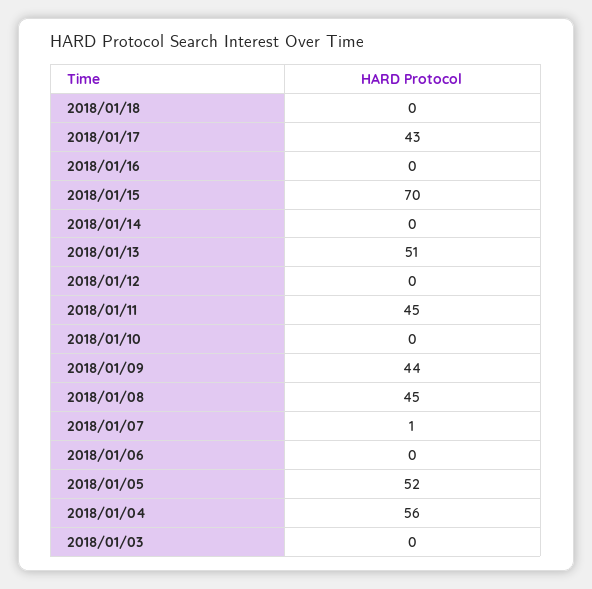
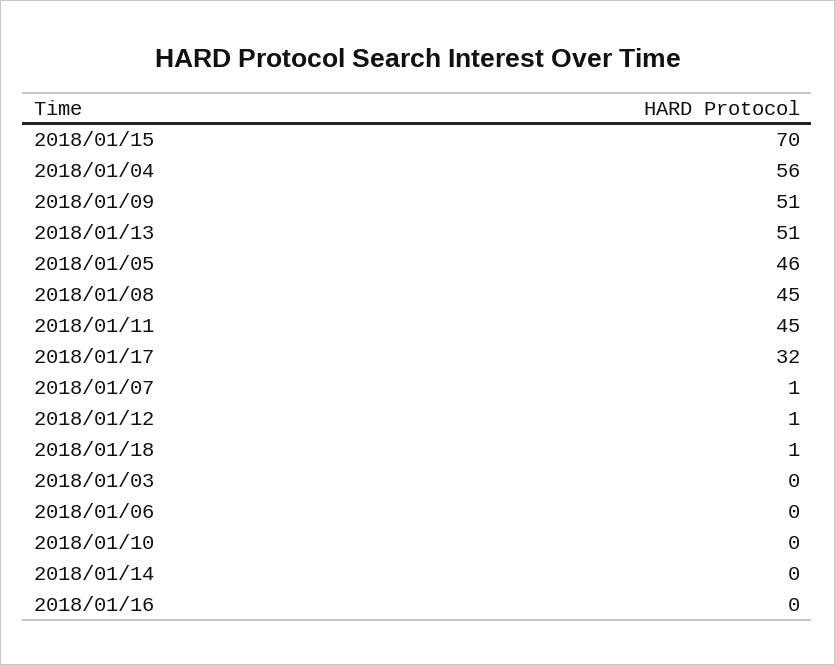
2018/01/18: 0 -> 1
2018/01/17: 43 -> 32
2018/01/12: 0 -> 1
2018/01/09: 44 -> 51
2018/01/05: 52 -> 46

